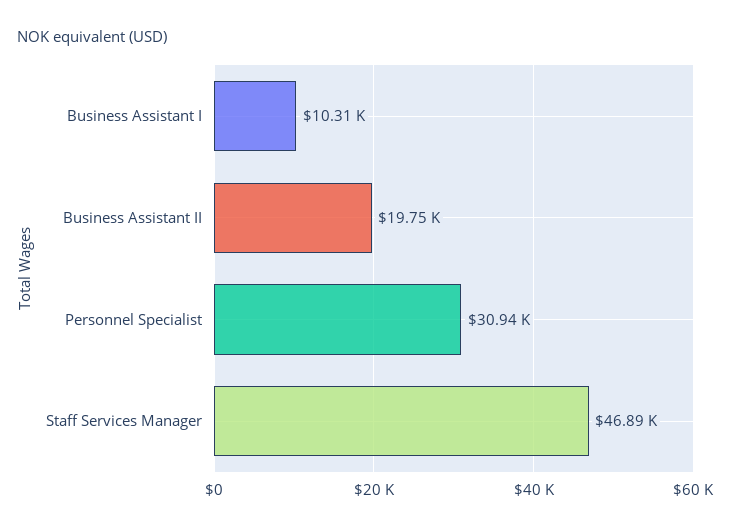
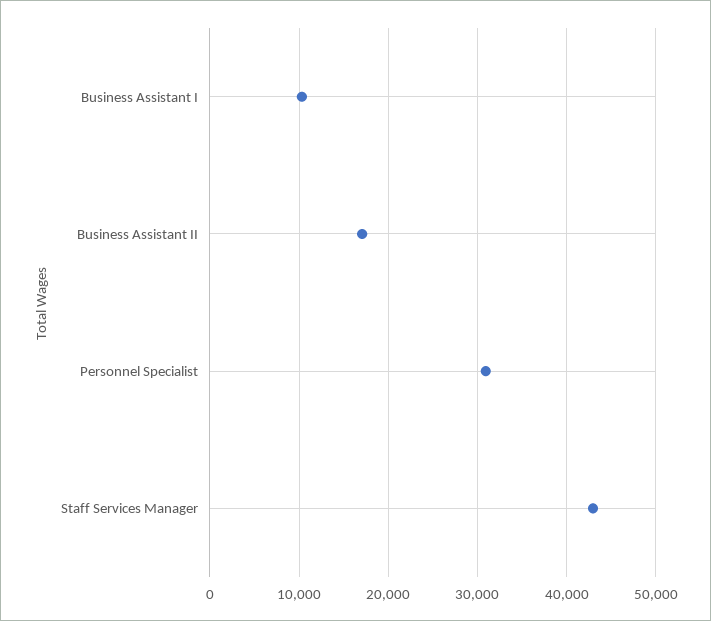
Business Assistant II: 19750 -> 17000
Staff Services Manager: 46890 -> 43000

